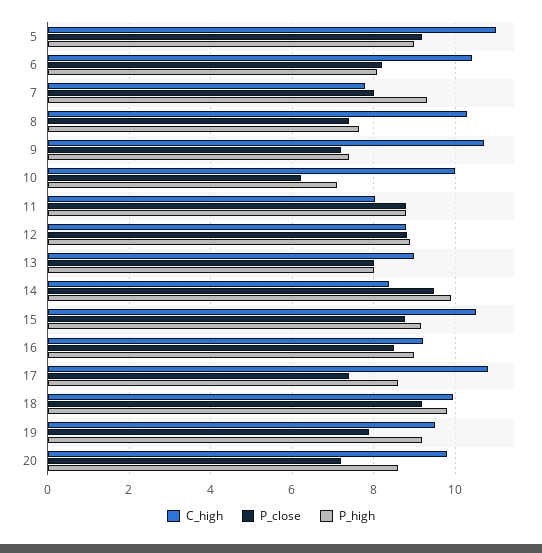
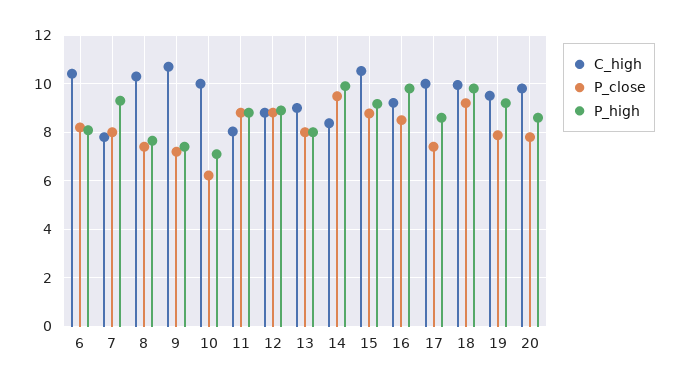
C_high, 5: 11 -> none
P_close, 5: 9.2 -> none
P_high, 5: 9 -> none
P_high, 16: 9 -> 9.75
C_high, 17: 10.8 -> 10
P_close, 20: 7.2 -> 7.75

